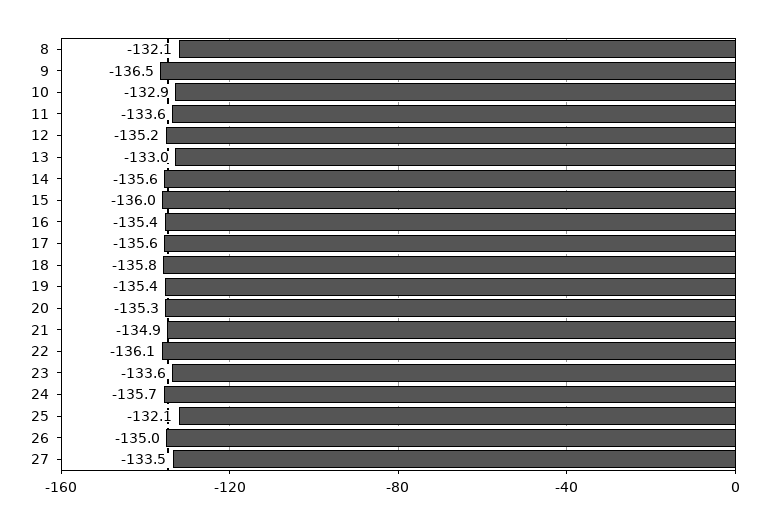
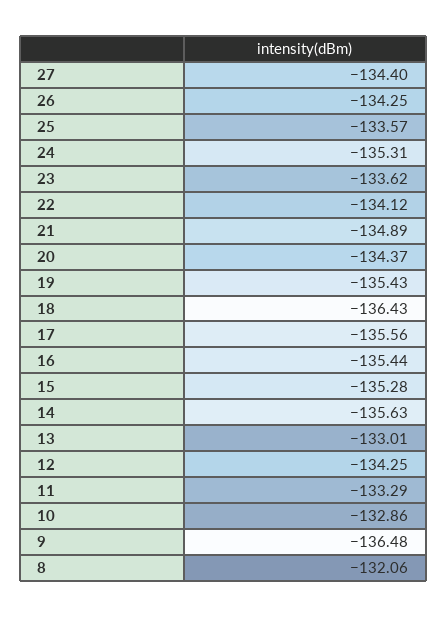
11: -133.6 -> -133.29
12: -135.2 -> -134.25
15: -136 -> -135.28
18: -135.8 -> -136.43
20: -135.3 -> -134.37
22: -136.1 -> -134.12
24: -135.7 -> -135.31
25: -132.1 -> -133.57
26: -135 -> -134.25
27: -133.5 -> -134.4

